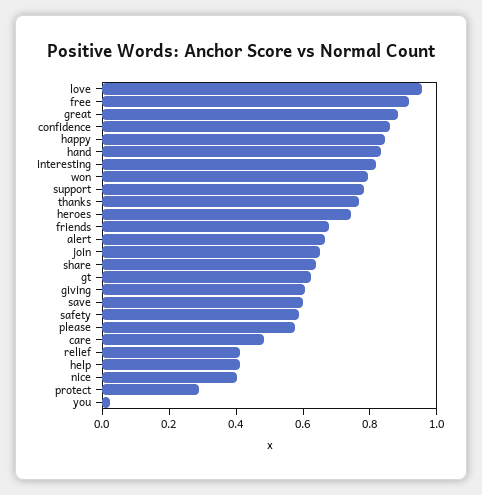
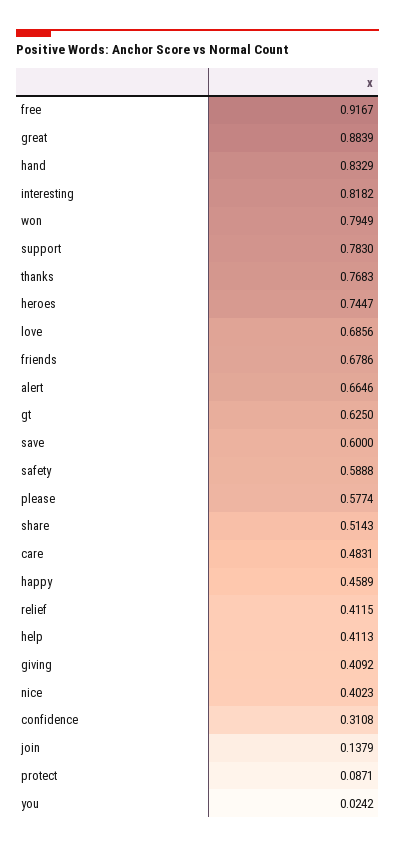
love: 0.95 -> 0.6856
confidence: 0.85 -> 0.3108
happy: 0.85 -> 0.4589
join: 0.65 -> 0.1379
share: 0.65 -> 0.5143
giving: 0.6 -> 0.4092
protect: 0.3 -> 0.0871

